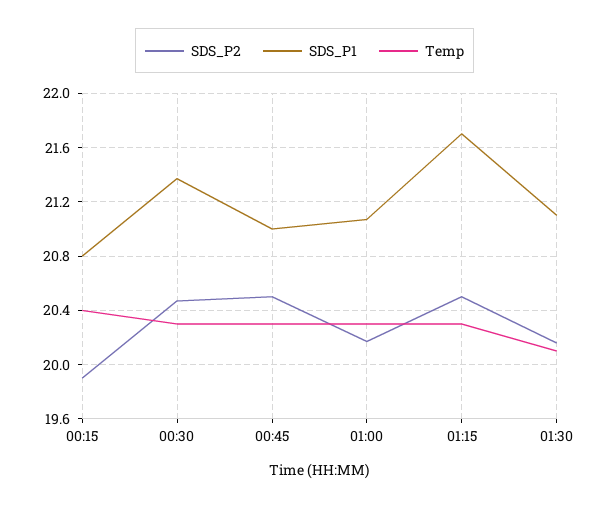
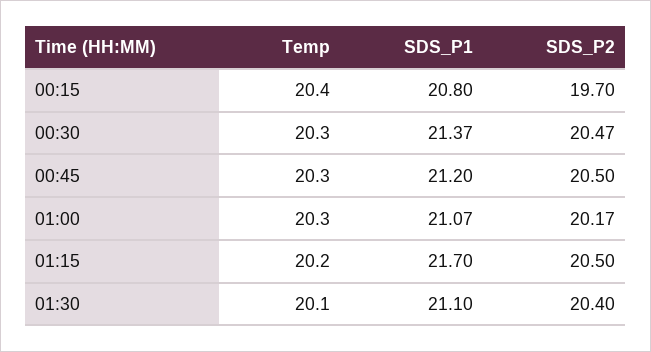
SDS_P2, 00:15: 19.9 -> 19.7
SDS_P1, 00:45: 21 -> 21.2
Temp, 01:15: 20.3 -> 20.2
SDS_P2, 01:30: 20.15 -> 20.4

